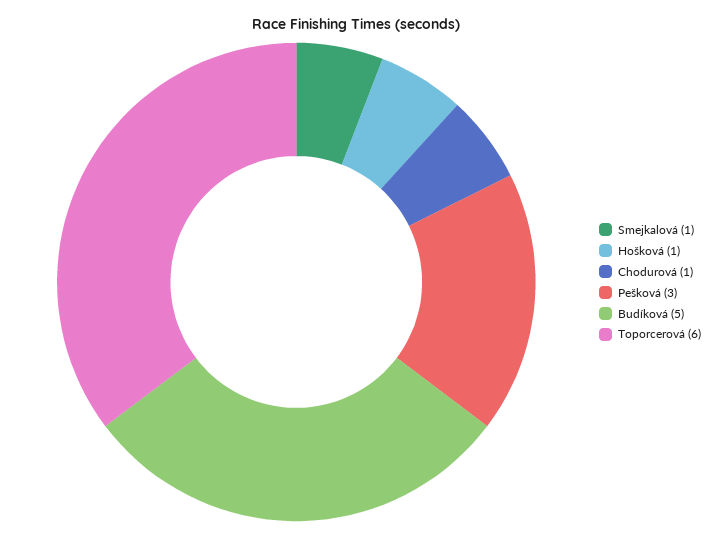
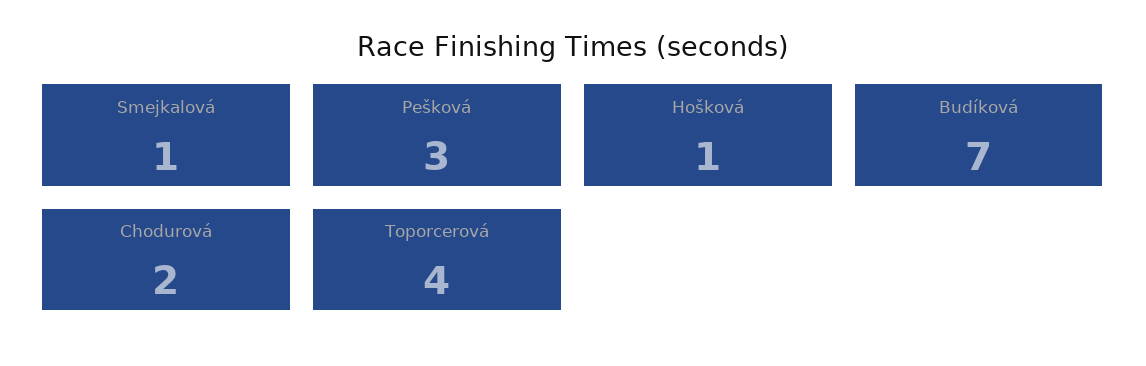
Chodurová: 1 -> 2
Budíková: 5 -> 7
Toporcerová: 6 -> 4

